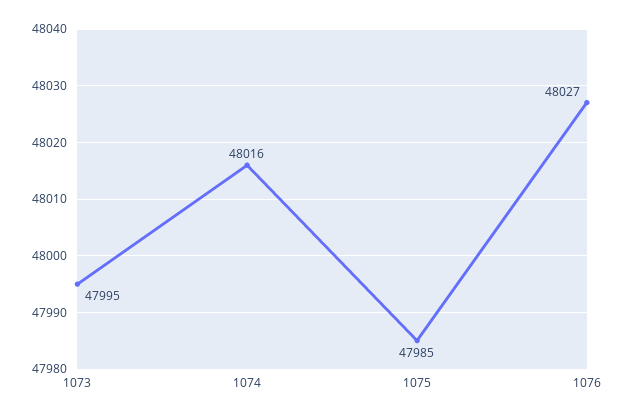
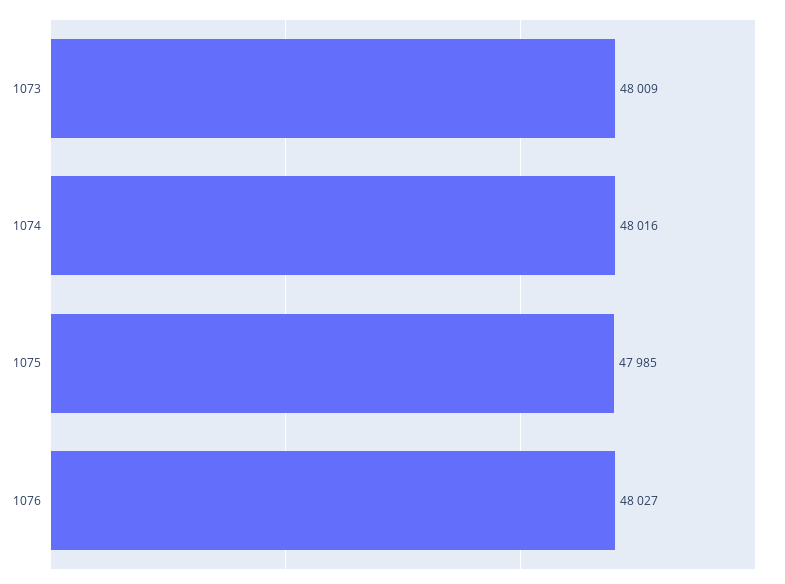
1073: 47995 -> 48009

